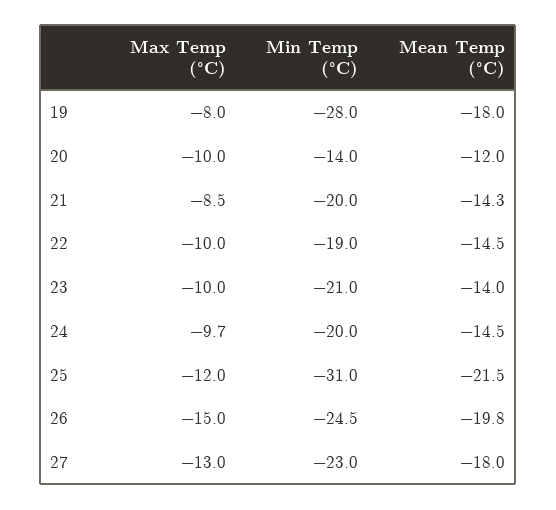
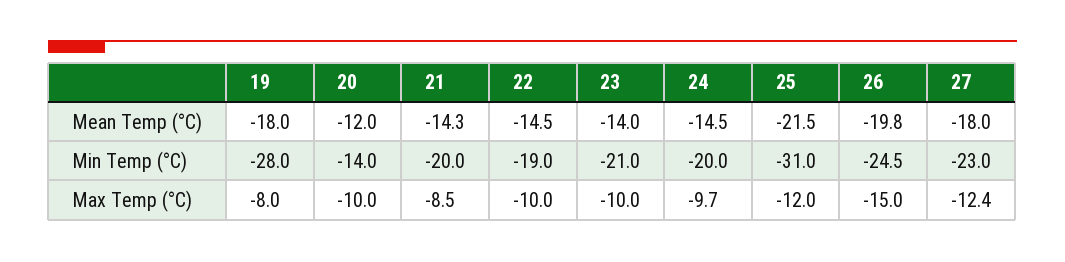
Max Temp (°C), 27: -13 -> -12.4

